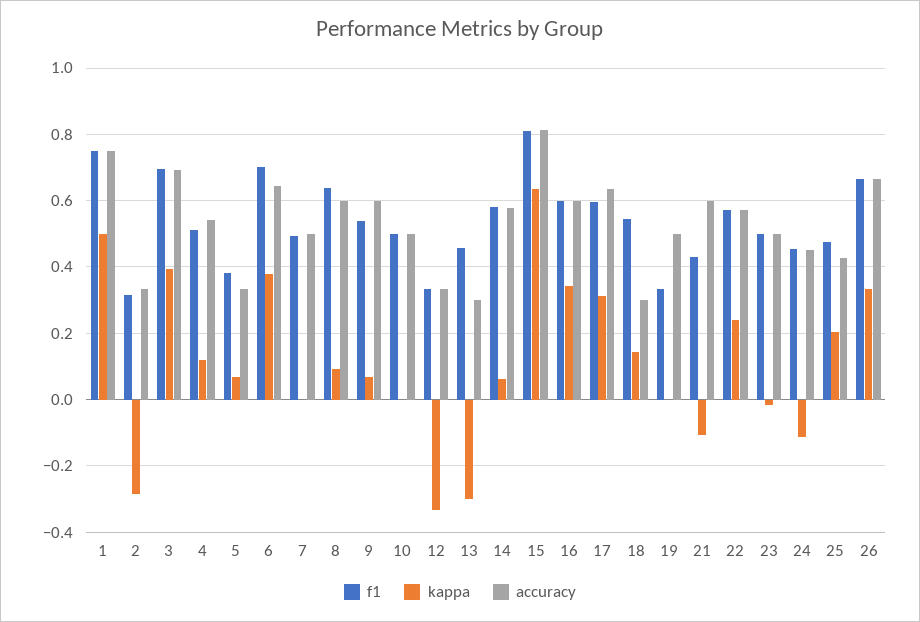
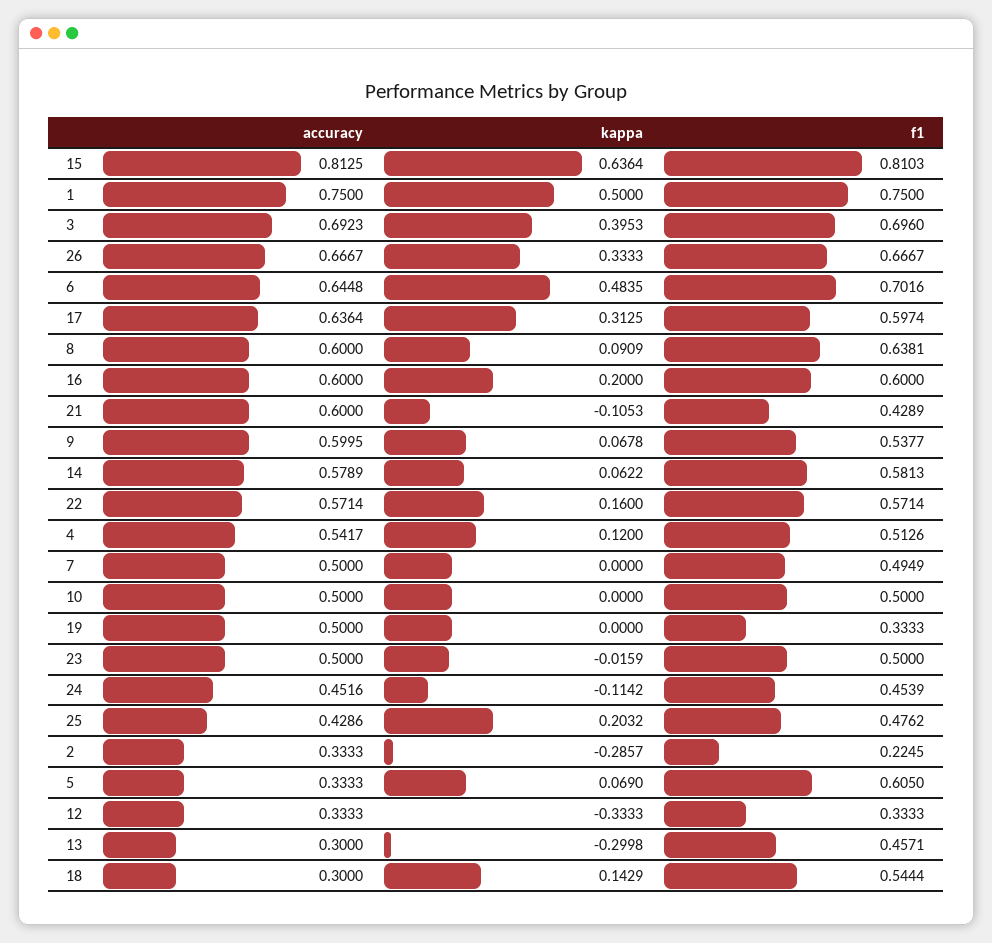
f1, 2: 0.32 -> 0.2245
f1, 5: 0.38 -> 0.605
kappa, 6: 0.38 -> 0.4835
kappa, 16: 0.34 -> 0.2
kappa, 22: 0.24 -> 0.16

